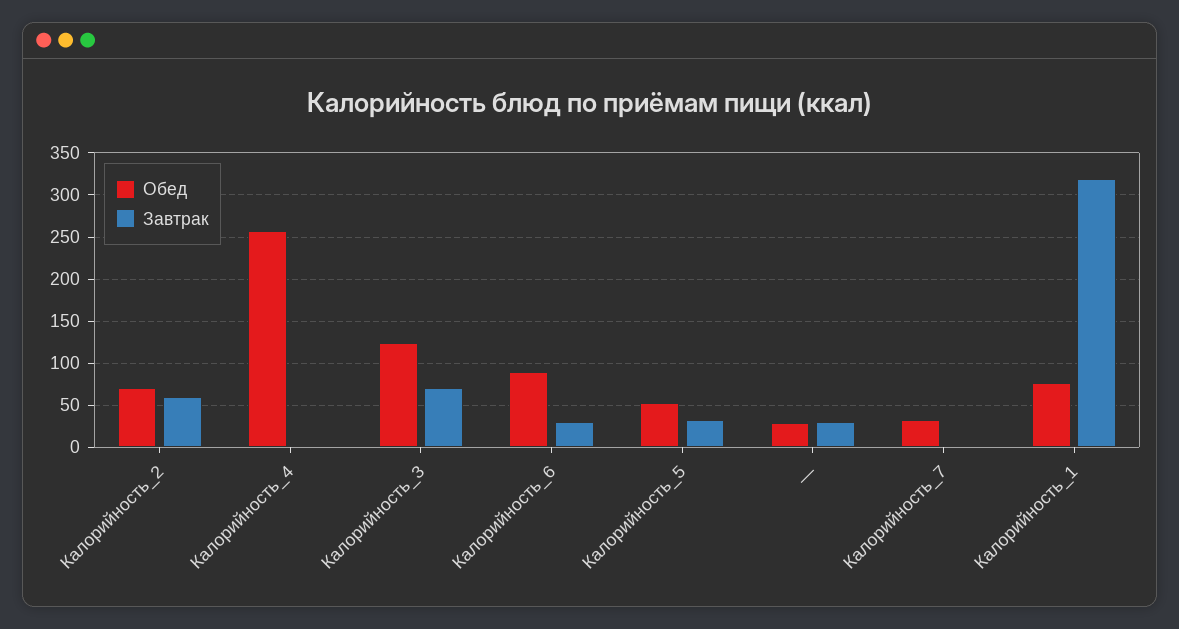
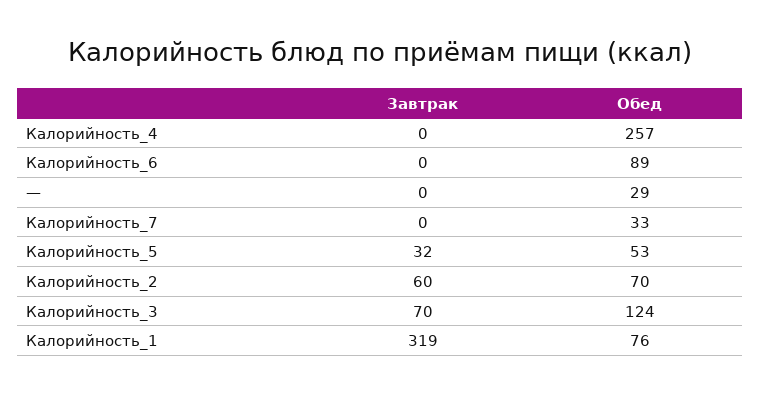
Завтрак, Калорийность_6: 30 -> 0
Завтрак, —: 30 -> 0

